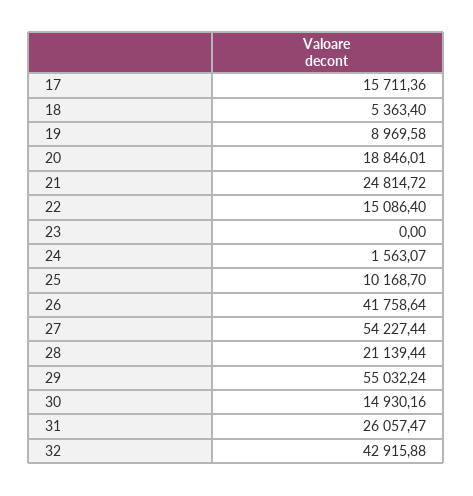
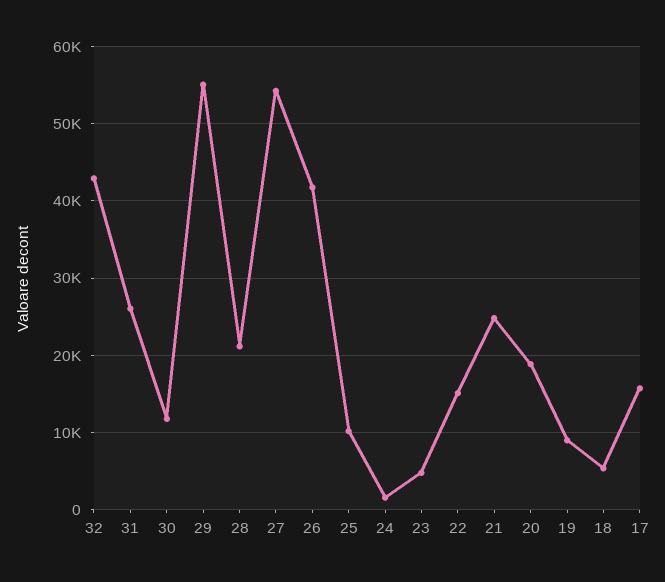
23: 0 -> 5000
30: 14930.16 -> 12000

